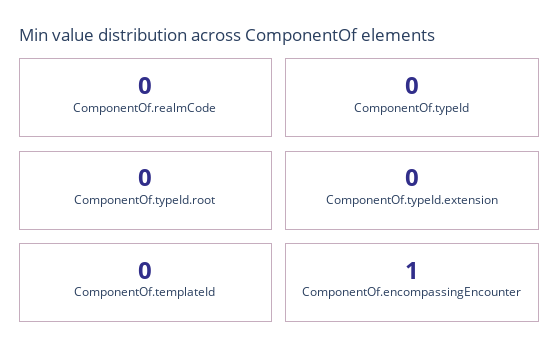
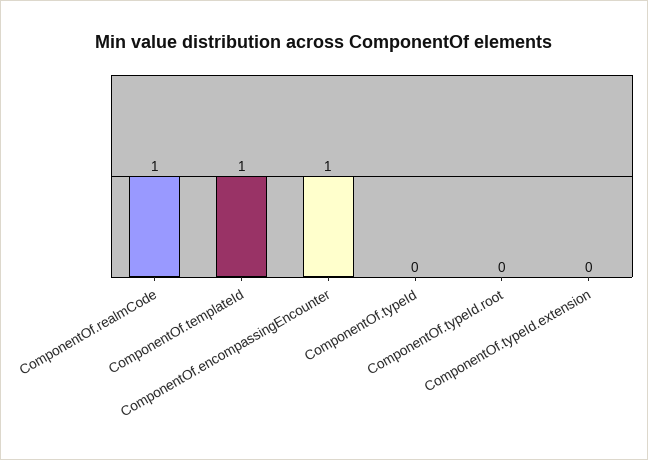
ComponentOf.realmCode: 0 -> 1
ComponentOf.templateId: 0 -> 1

